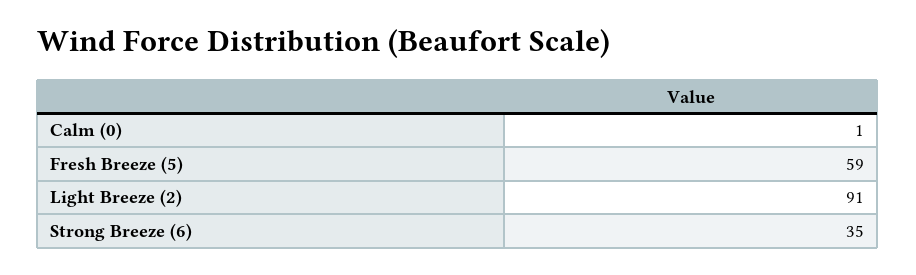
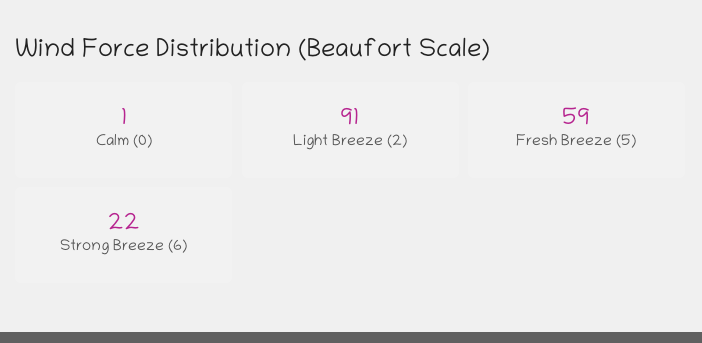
Strong Breeze (6): 35 -> 22

